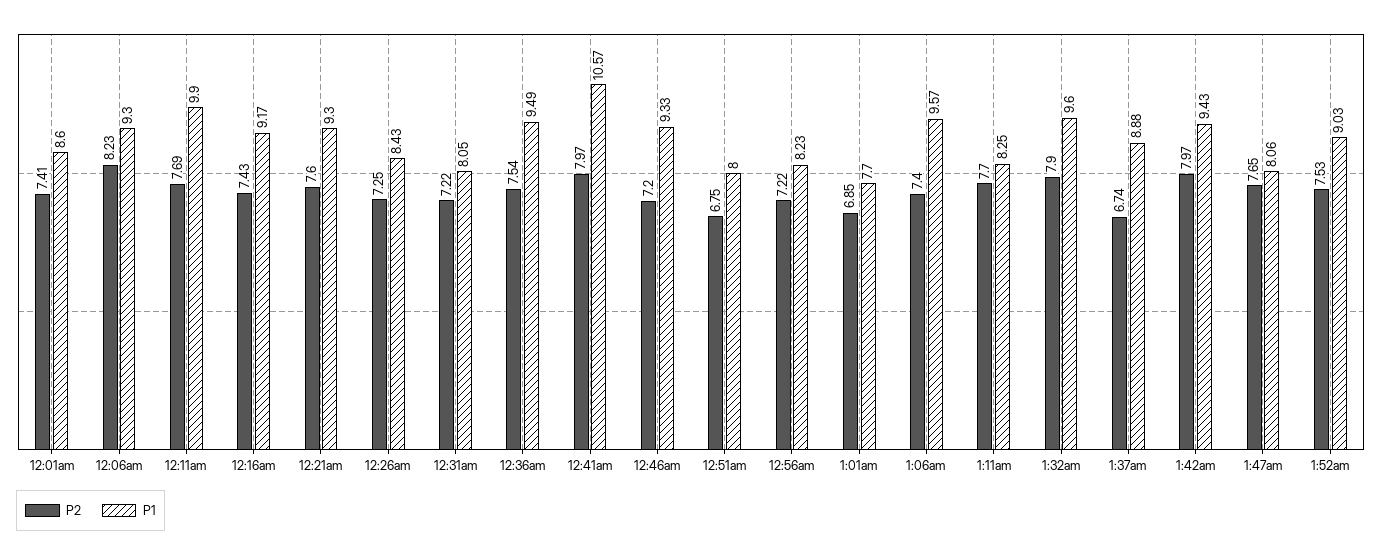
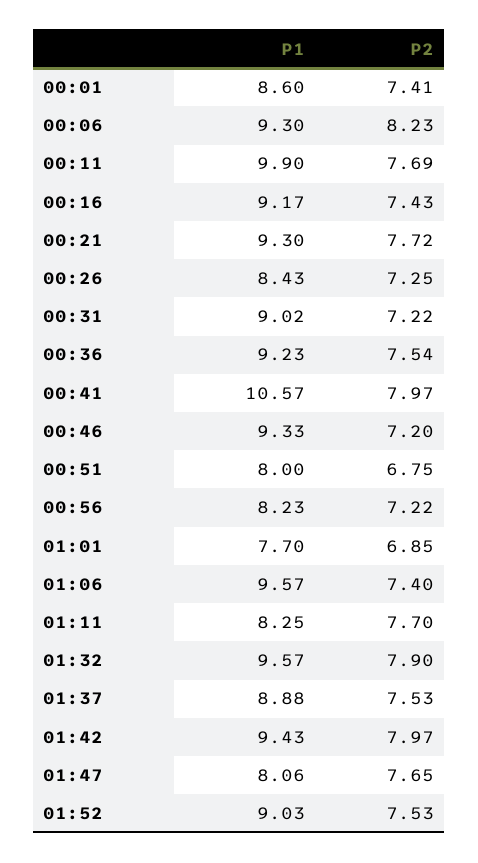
P2, 12:21am: 7.6 -> 7.72
P1, 12:31am: 8.05 -> 9.02
P1, 12:36am: 9.49 -> 9.23
P1, 1:32am: 9.6 -> 9.57
P2, 1:37am: 6.74 -> 7.53

